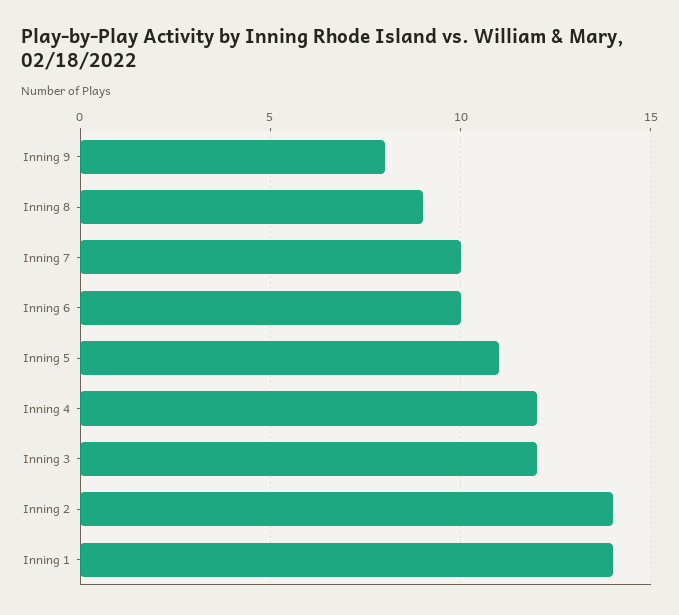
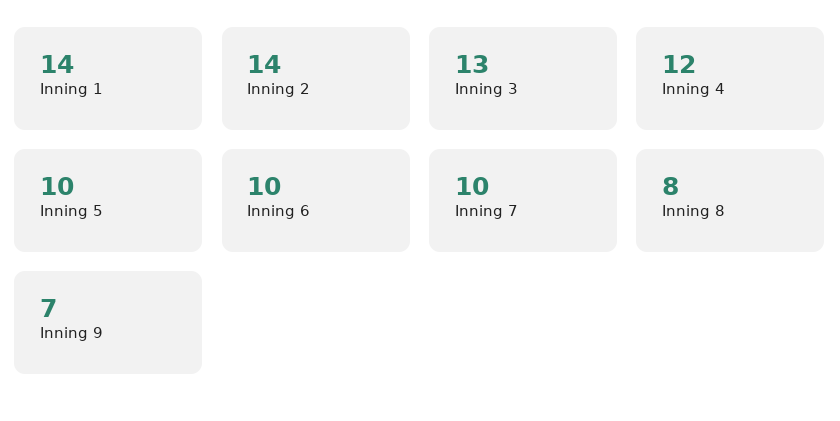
Inning 9: 8 -> 7
Inning 8: 9 -> 8
Inning 5: 11 -> 10
Inning 3: 12 -> 13

